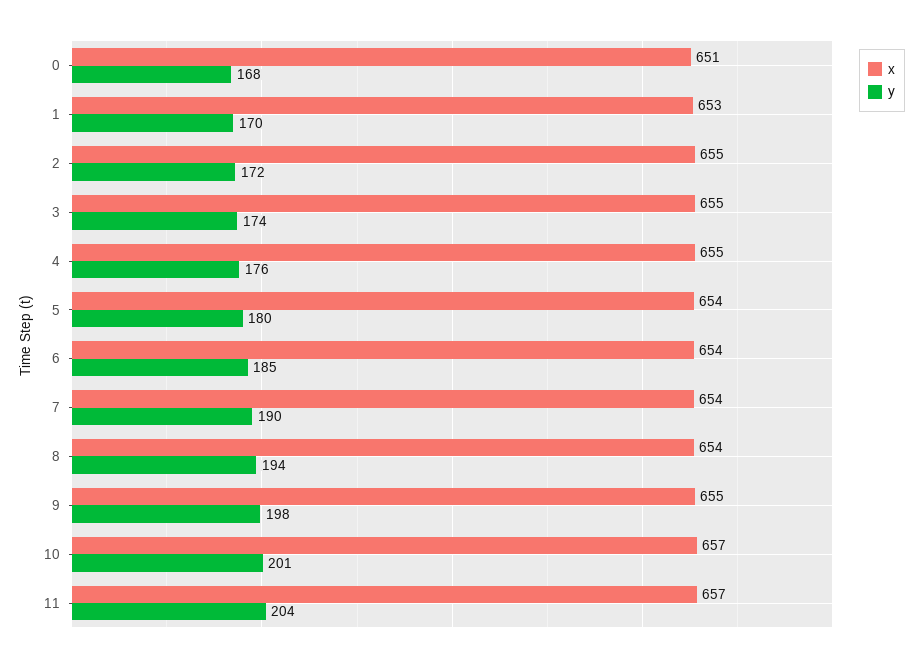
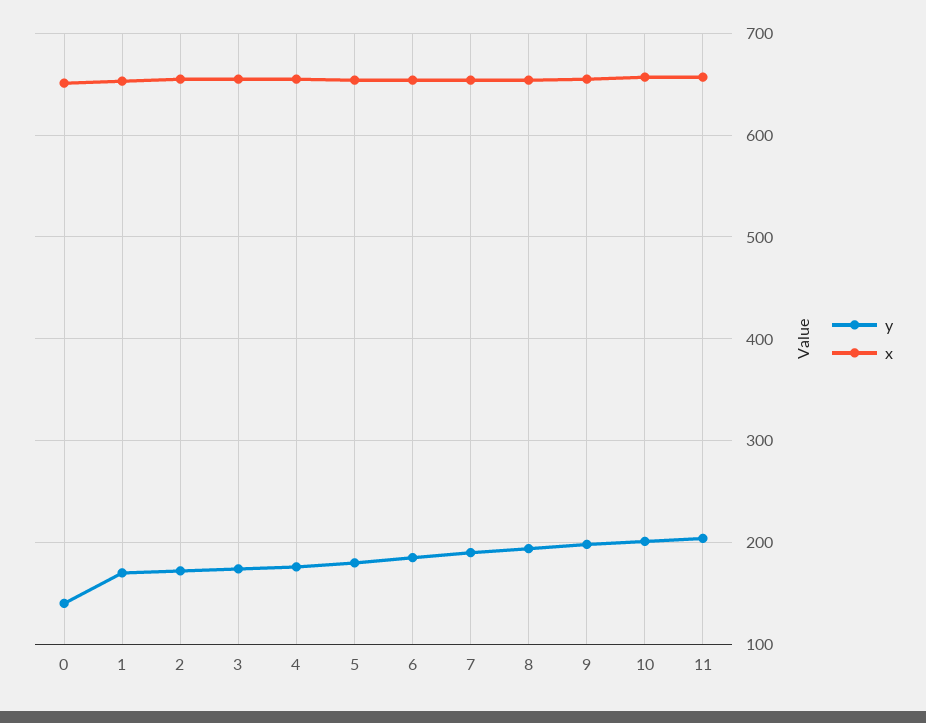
y, 0: 168 -> 140

